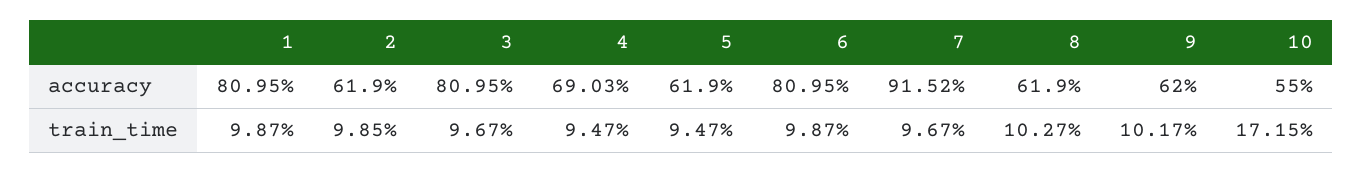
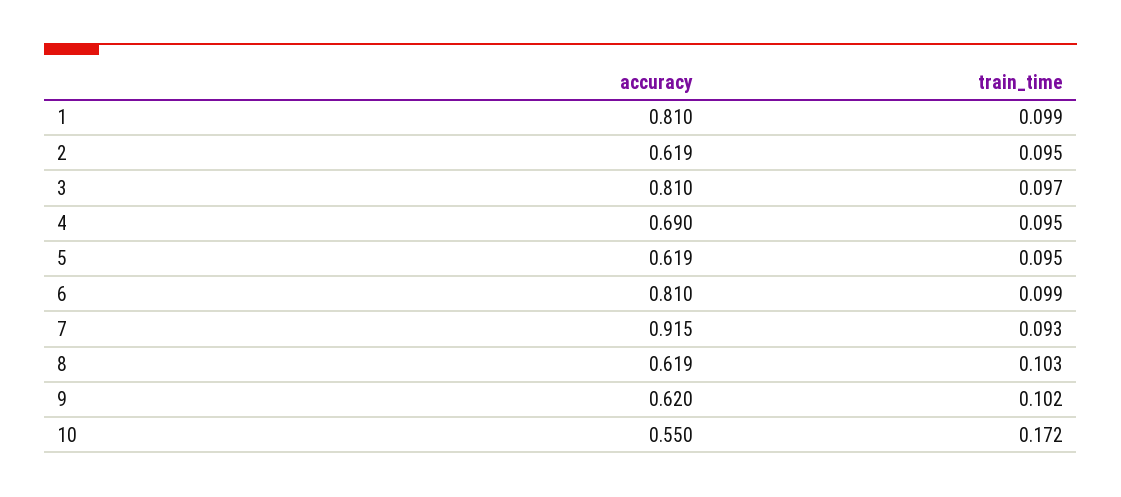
2, train_time: 0.0985 -> 0.095
7, train_time: 0.0967 -> 0.093

